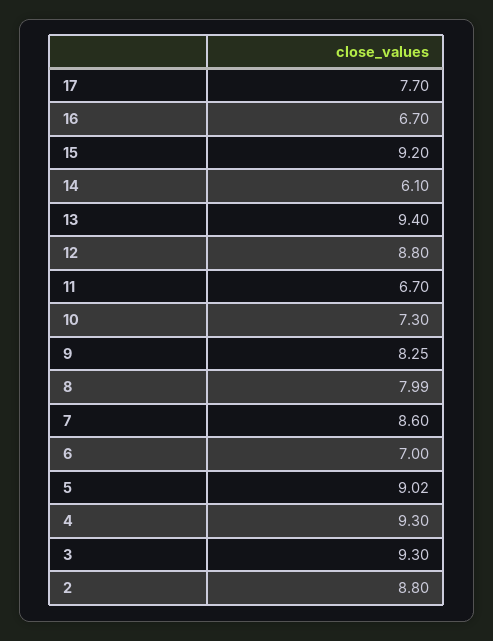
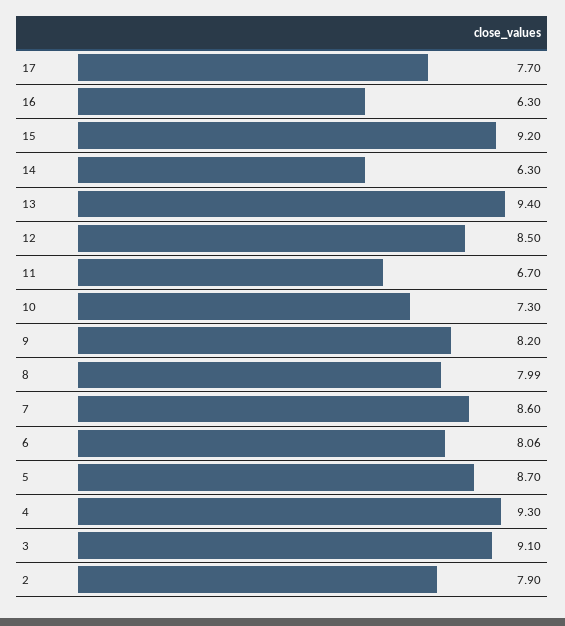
16: 6.7 -> 6.3
14: 6.1 -> 6.3
12: 8.8 -> 8.5
9: 8.25 -> 8.2
6: 7 -> 8.06
5: 9.02 -> 8.7
3: 9.3 -> 9.1
2: 8.8 -> 7.9

